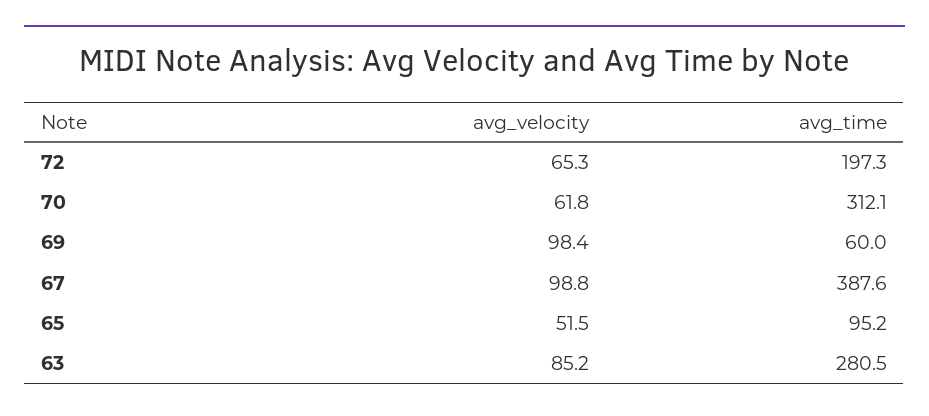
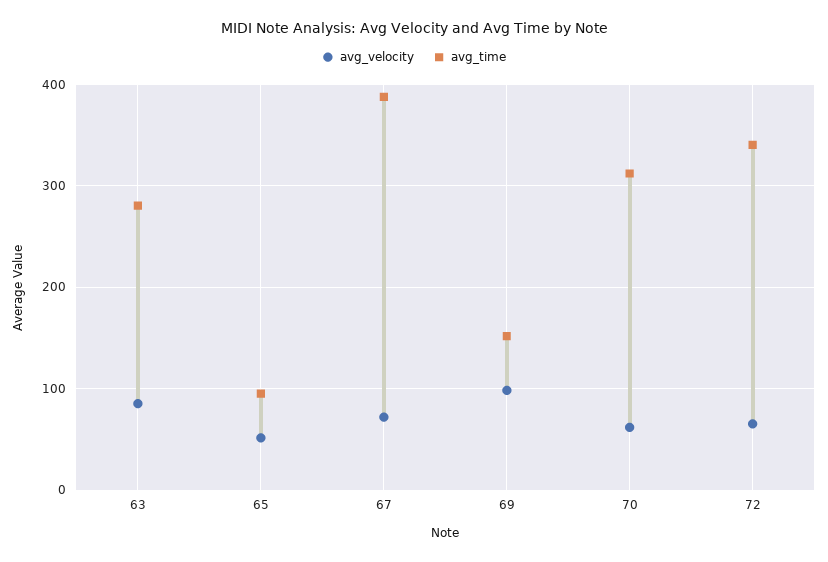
avg_time, 72: 197.3 -> 340
avg_time, 69: 60 -> 150
avg_velocity, 67: 98.8 -> 70

